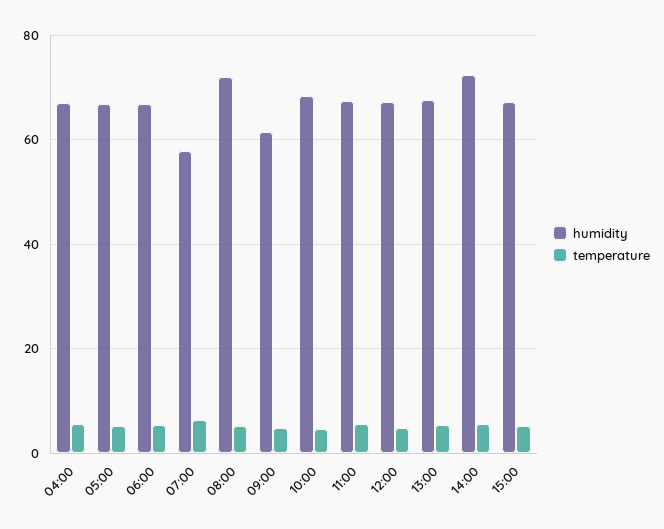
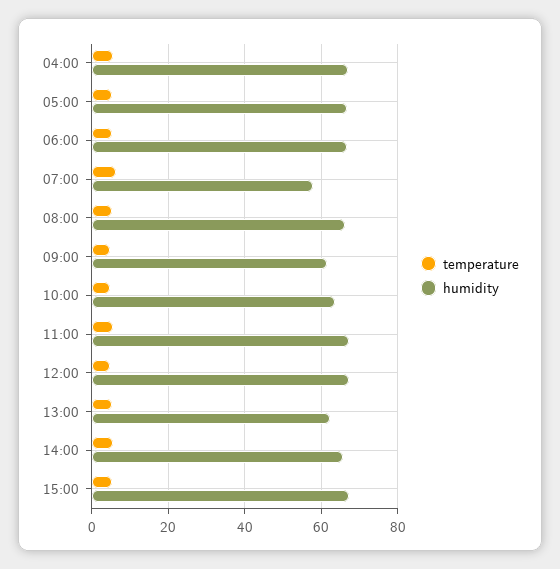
humidity, 08:00: 72 -> 66
humidity, 10:00: 68 -> 64
humidity, 13:00: 68 -> 62
humidity, 14:00: 72 -> 66

